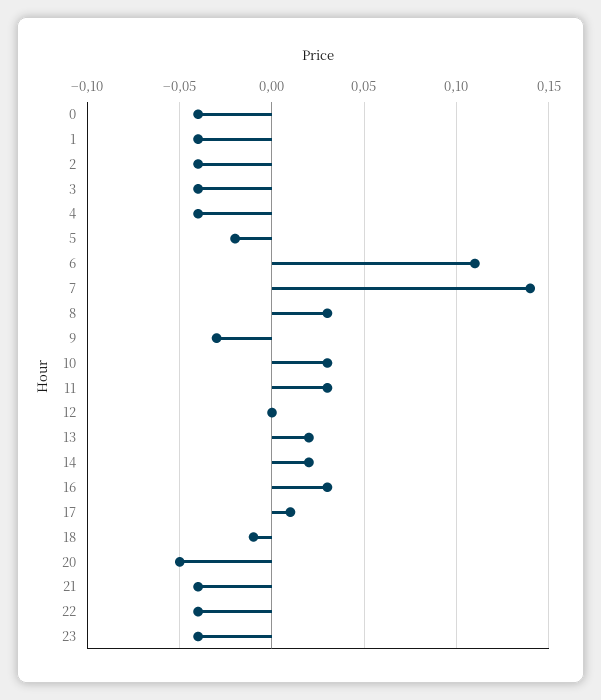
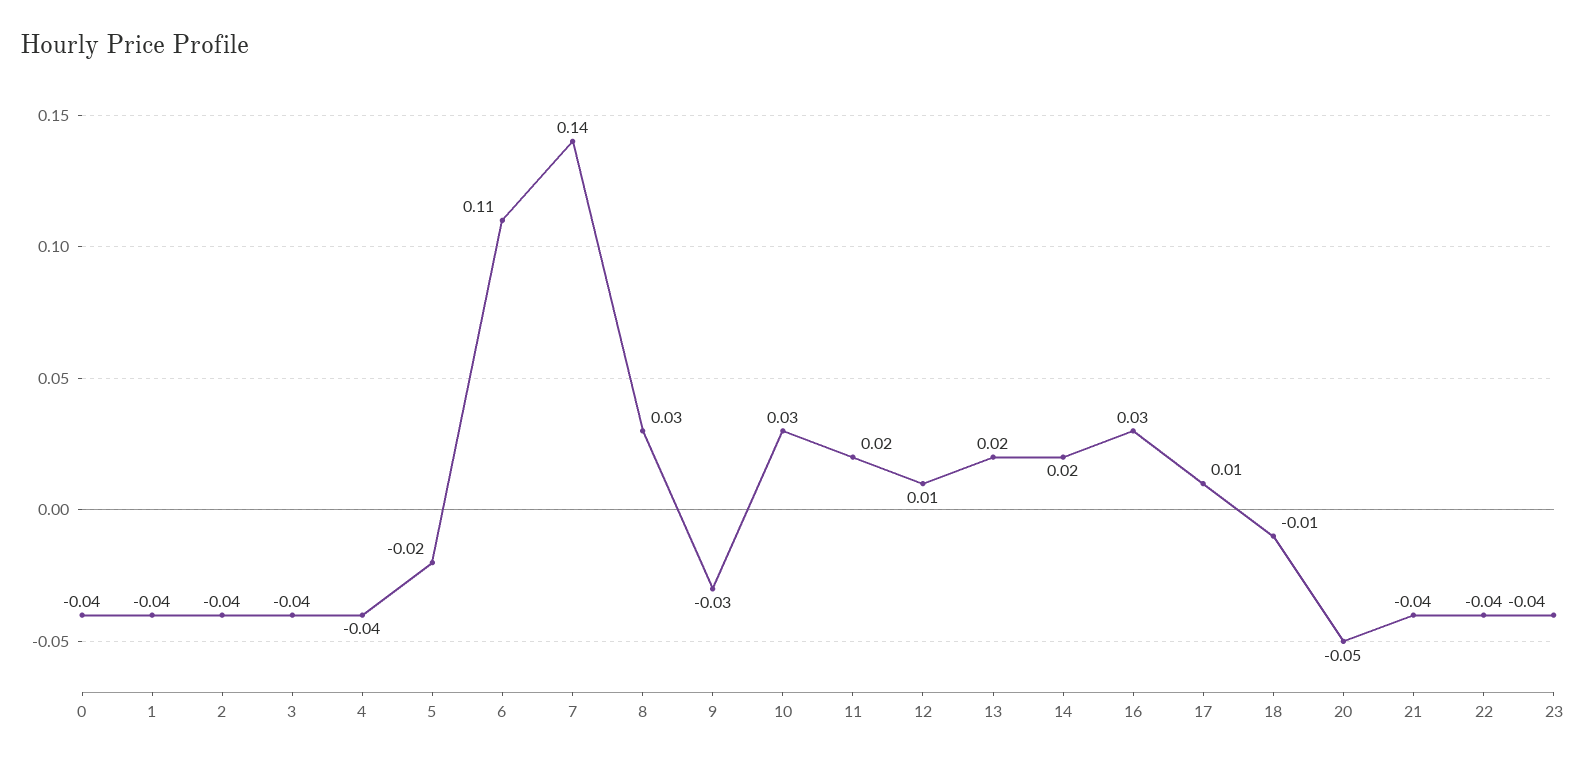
11: 0.03 -> 0.02
12: 0 -> 0.01

